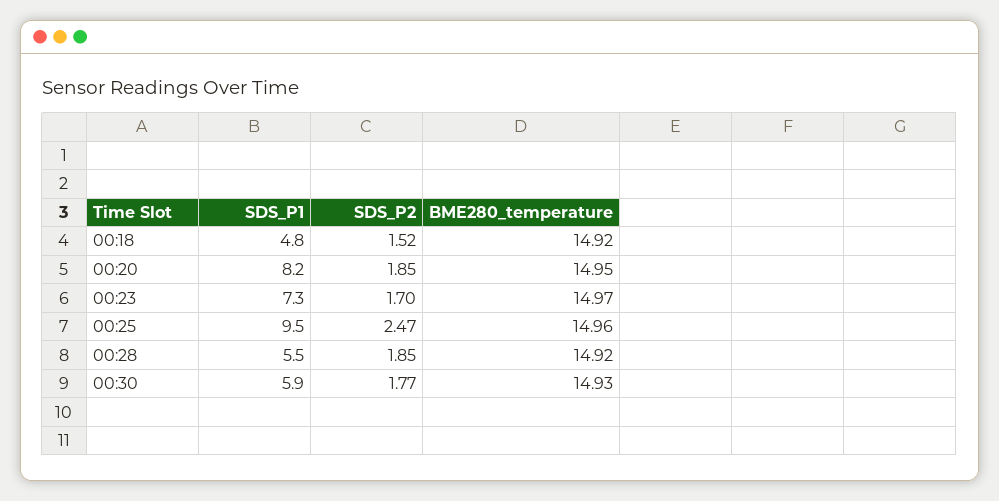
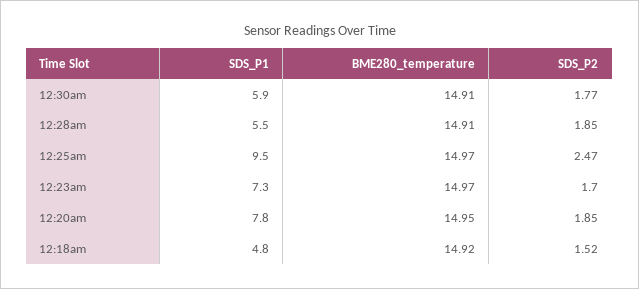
SDS_P1, 00:20: 8.2 -> 7.8
BME280_temperature, 00:25: 14.96 -> 14.97
BME280_temperature, 00:28: 14.92 -> 14.91
BME280_temperature, 00:30: 14.93 -> 14.91

